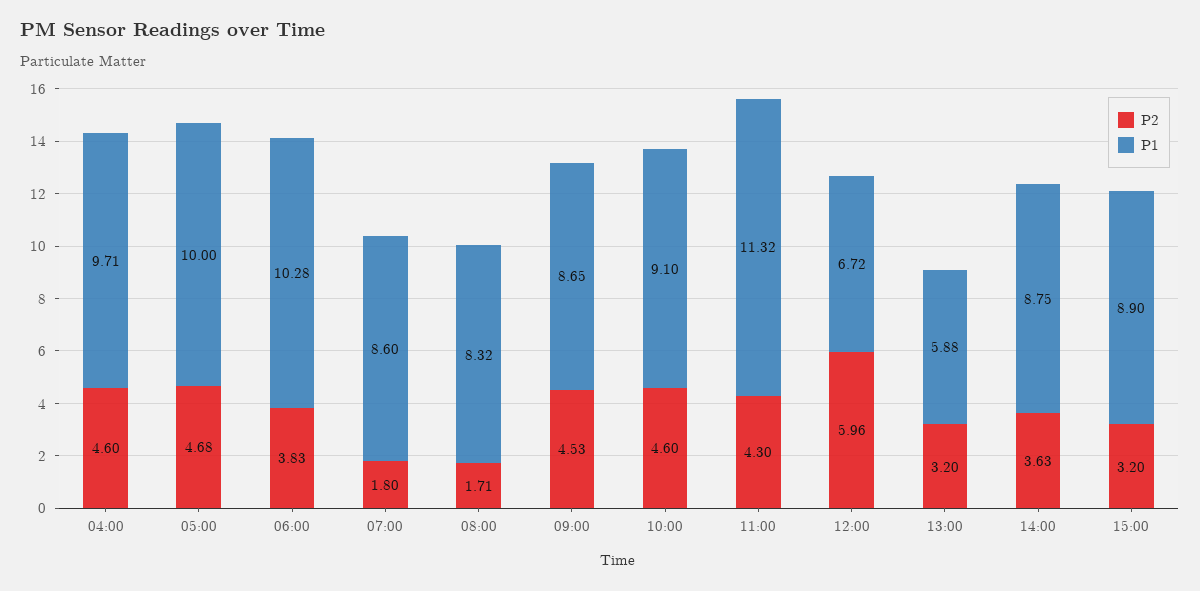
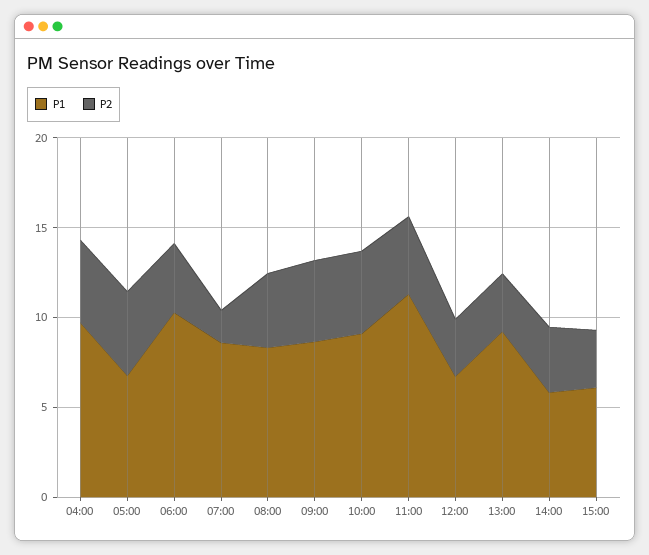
P1, 05:00: 10 -> 7
P2, 08:00: 1.71 -> 4
P2, 12:00: 5.96 -> 3
P1, 13:00: 5.88 -> 9
P1, 14:00: 8.75 -> 6
P1, 15:00: 8.9 -> 6

